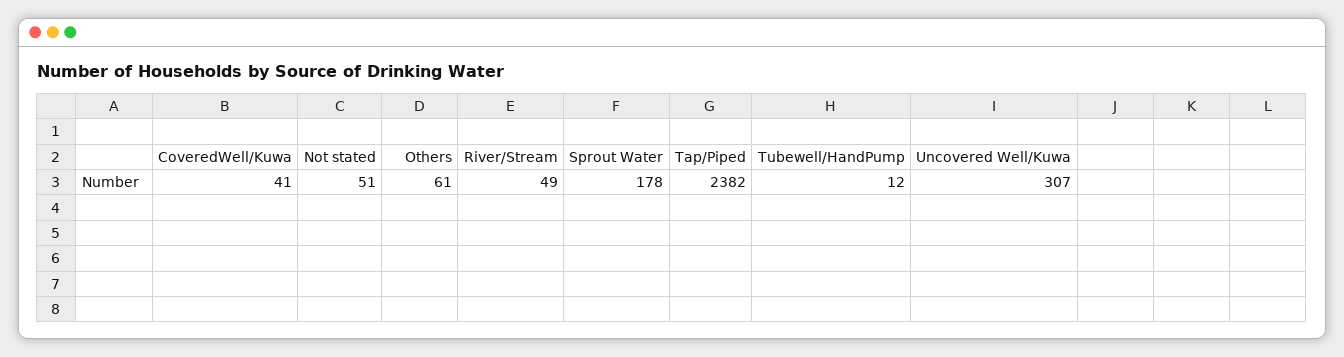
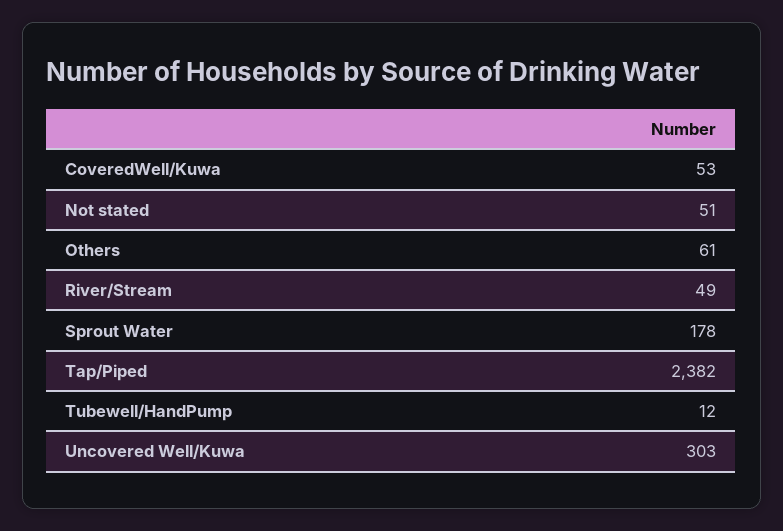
CoveredWell/Kuwa: 41 -> 53
Uncovered Well/Kuwa: 307 -> 303

